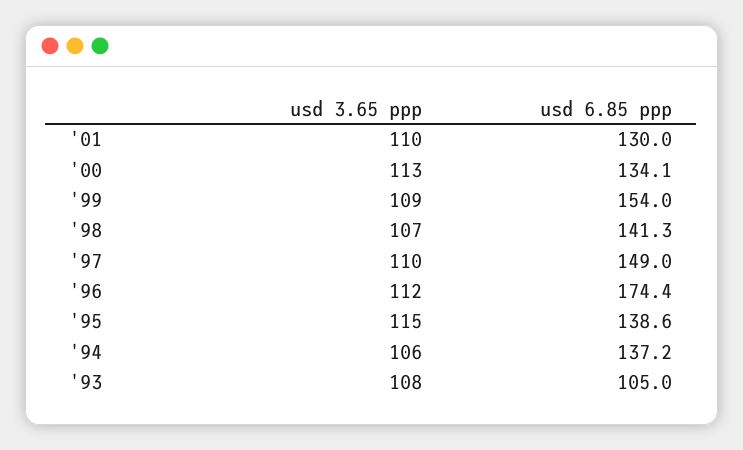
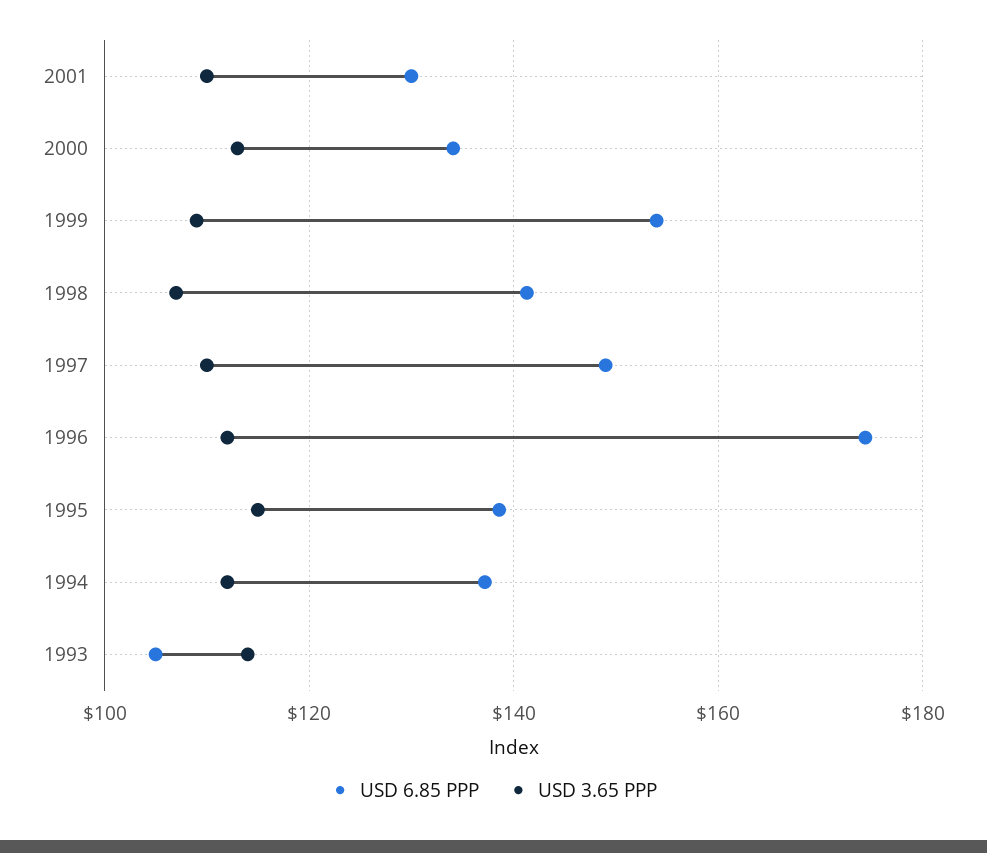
usd 3.65 ppp, '94: 106 -> 112
usd 3.65 ppp, '93: 108 -> 114

